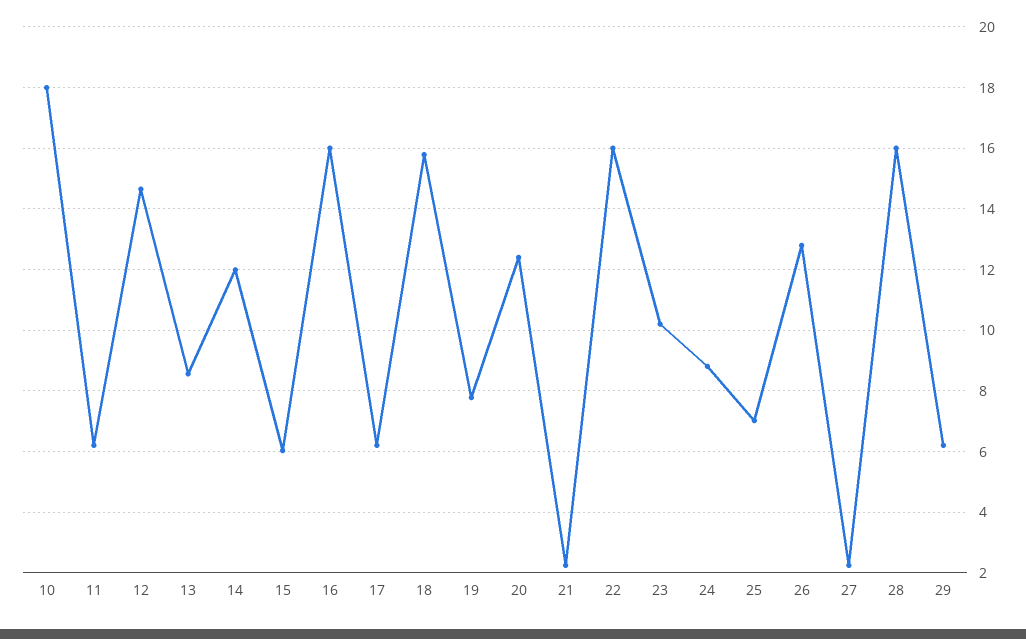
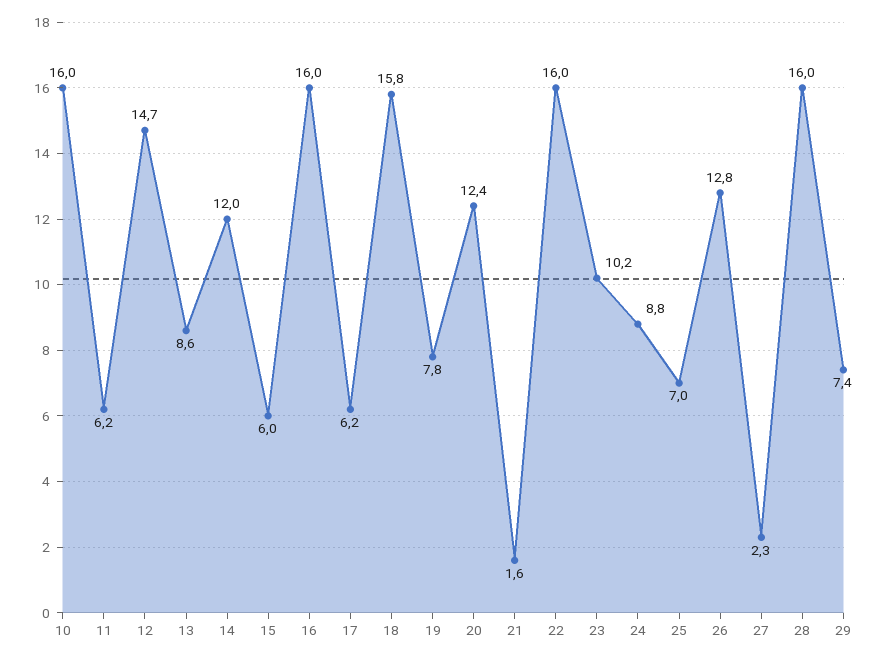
10: 18 -> 16
21: 2.2 -> 1.6
29: 6.2 -> 7.4

